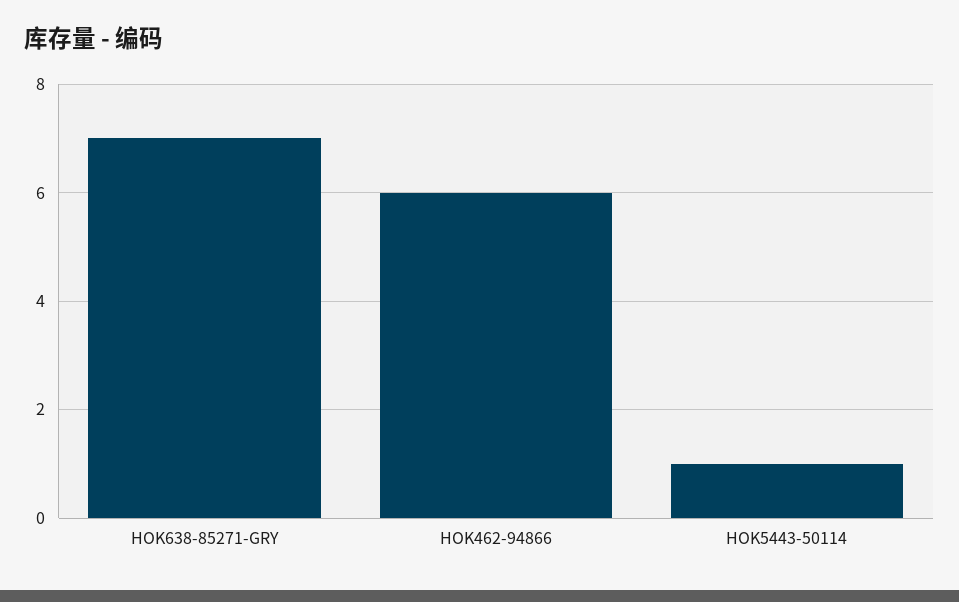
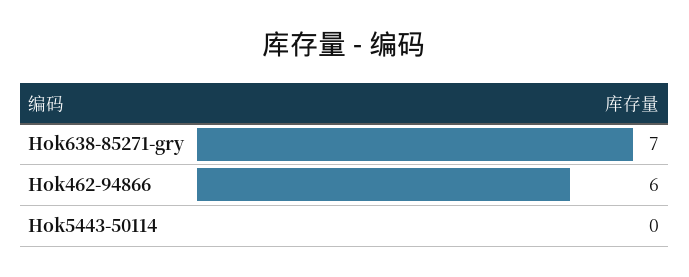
HOK5443-50114: 1 -> 0

